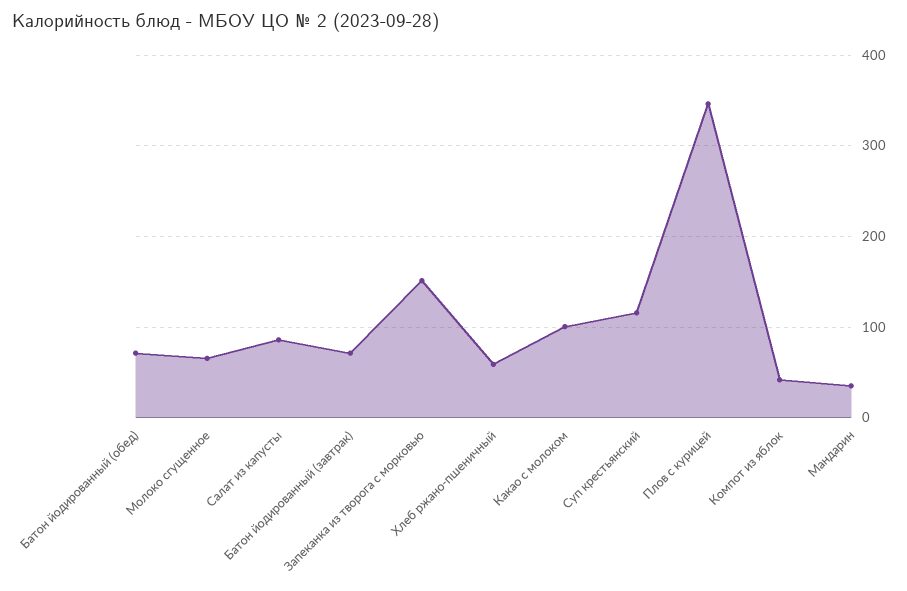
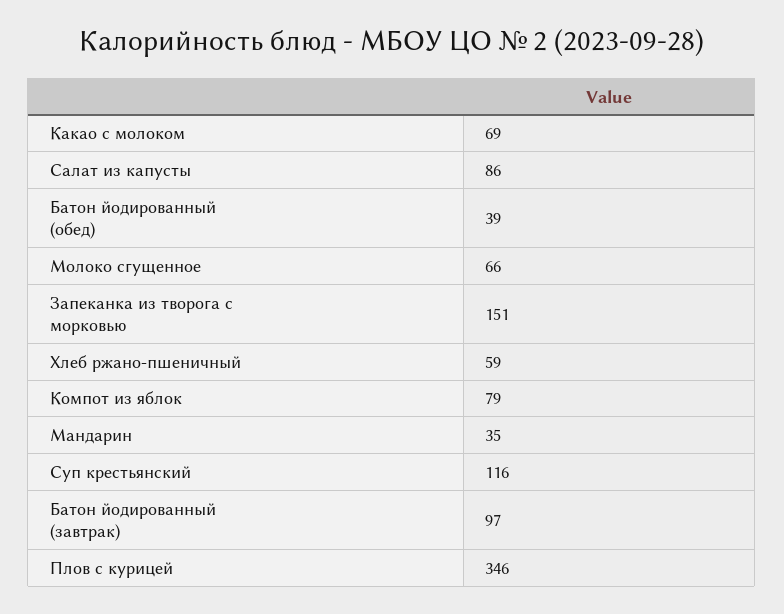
Батон йодированный (обед): 70 -> 39
Батон йодированный (завтрак): 70 -> 97
Какао с молоком: 100 -> 69
Компот из яблок: 40 -> 79

